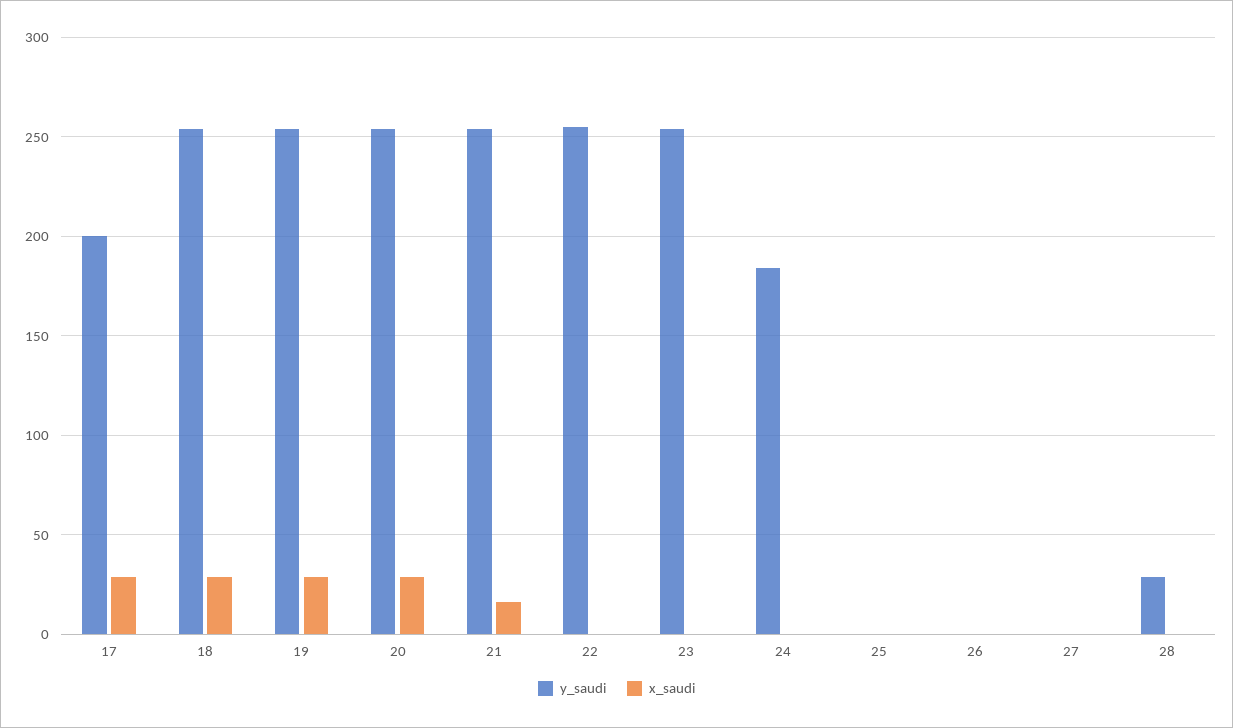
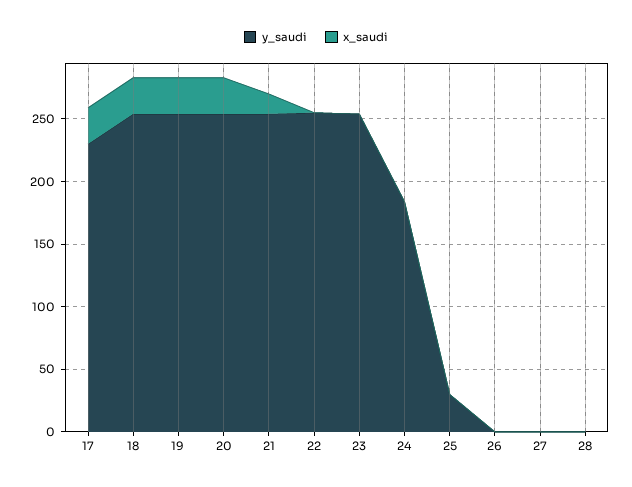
y_saudi, 17: 200 -> 230
y_saudi, 25: 0 -> 30
y_saudi, 28: 30 -> 0

